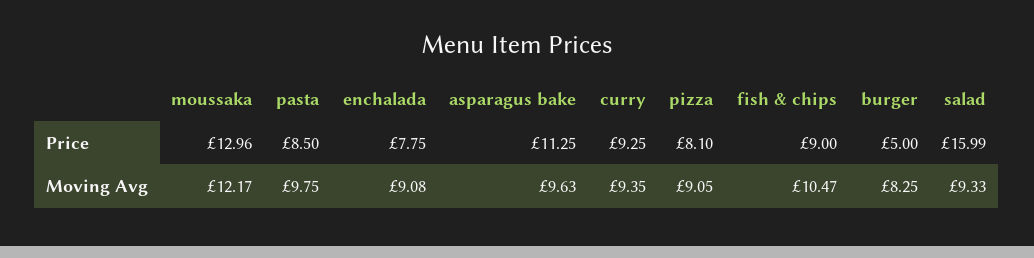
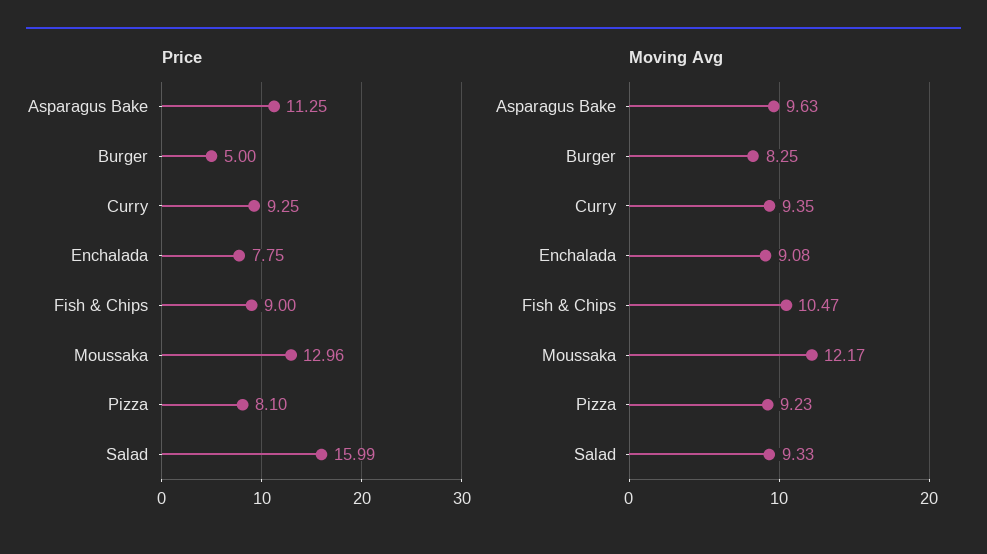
Price, pasta: 8.5 -> none
Moving Avg, pasta: 9.75 -> none
Moving Avg, pizza: 9.05 -> 9.23

